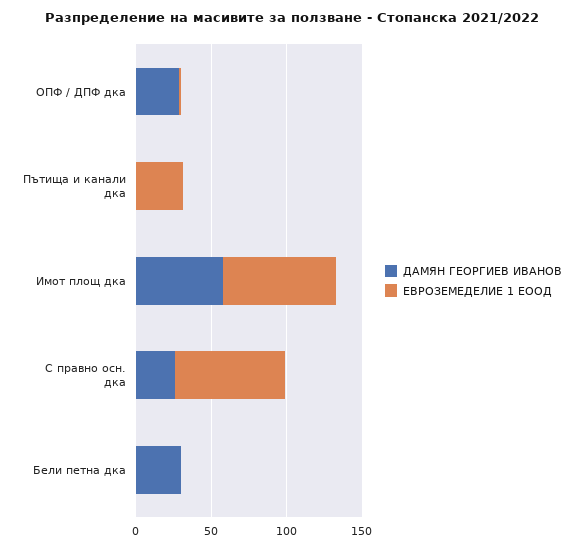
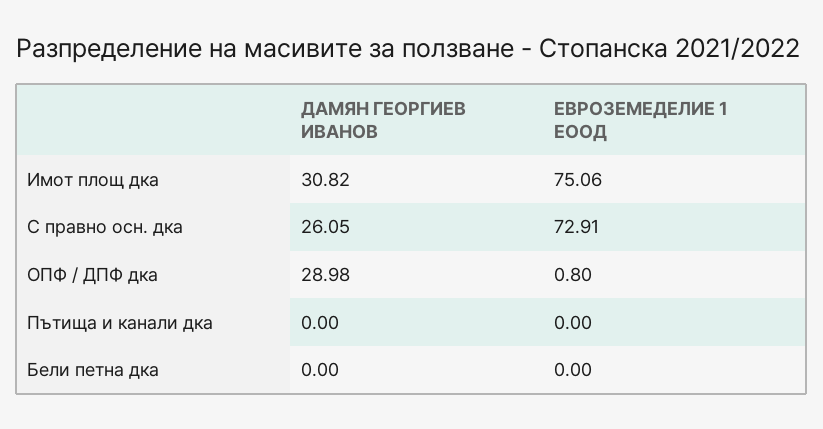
ЕВРОЗЕМЕДЕЛИЕ 1 ЕООД, Пътища и канали дка: 30 -> 0
ДАМЯН ГЕОРГИЕВ ИВАНОВ, Имот площ дка: 60 -> 30.82
ДАМЯН ГЕОРГИЕВ ИВАНОВ, Бели петна дка: 30 -> 0

